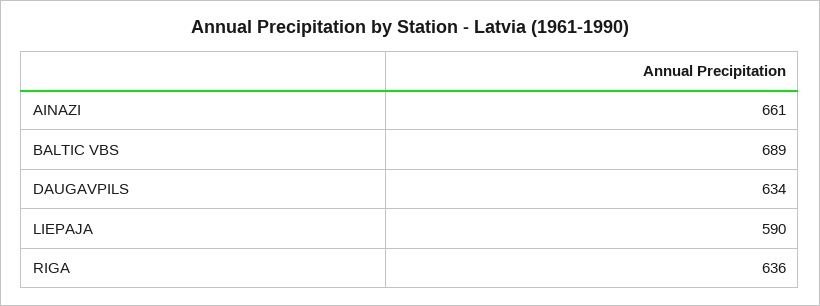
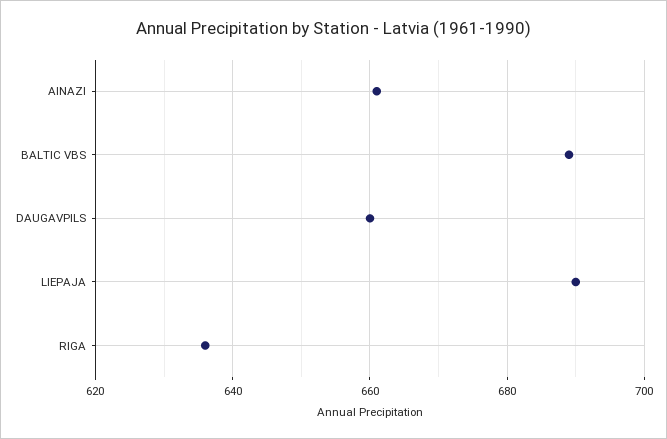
DAUGAVPILS: 634 -> 660
LIEPAJA: 590 -> 690

